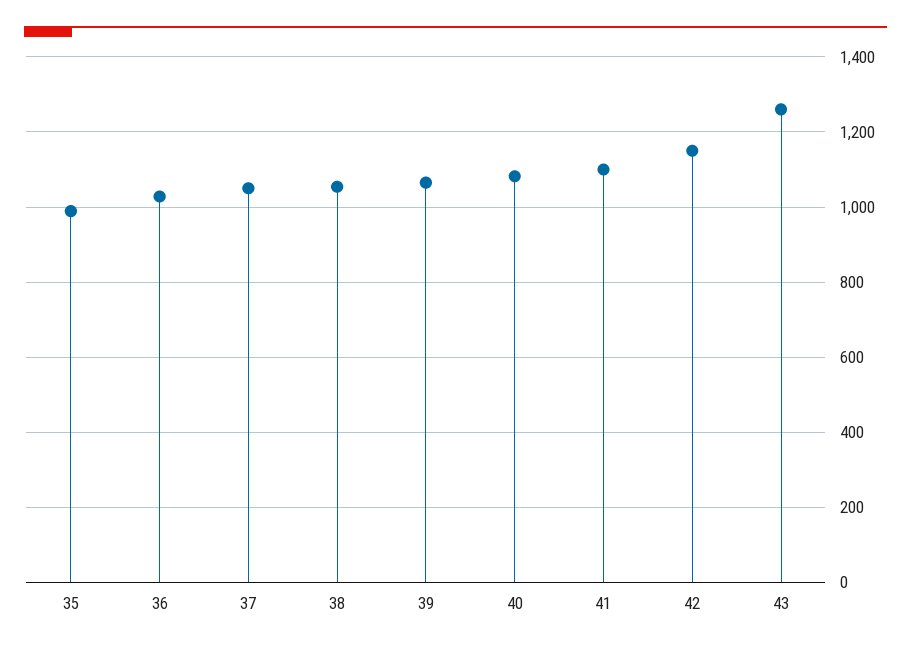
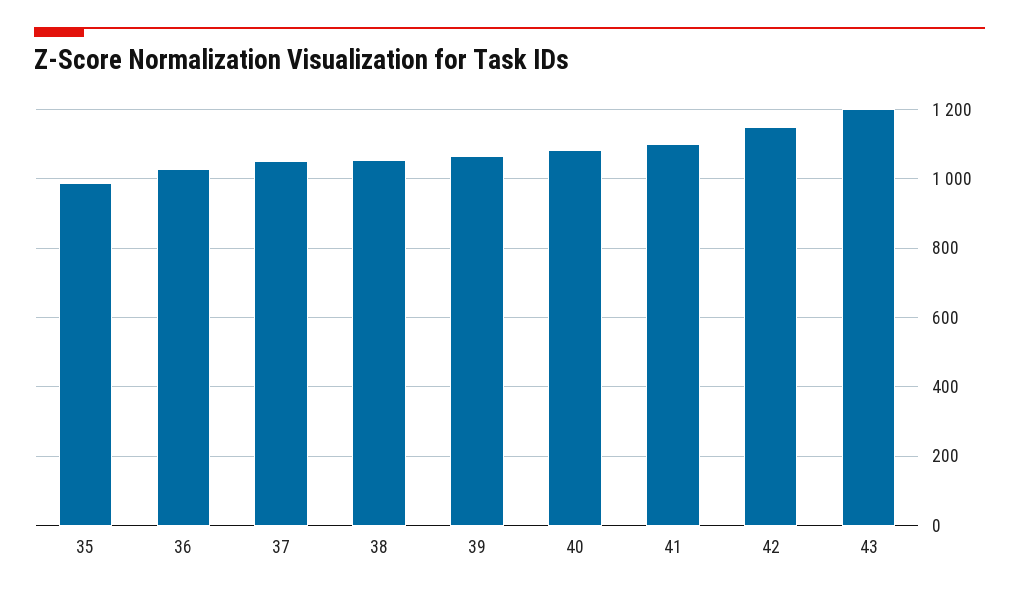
43: 1260 -> 1200

